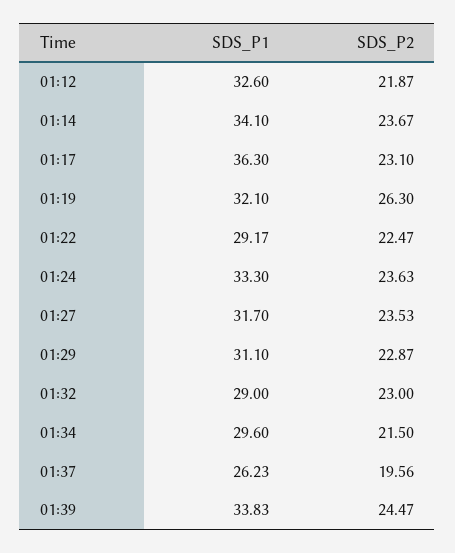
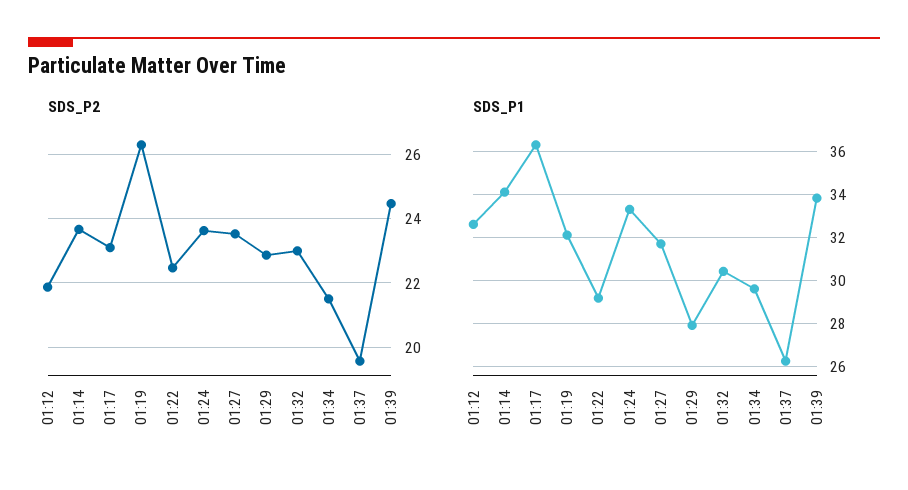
SDS_P1, 01:29: 31.1 -> 28
SDS_P1, 01:32: 29 -> 30.5

